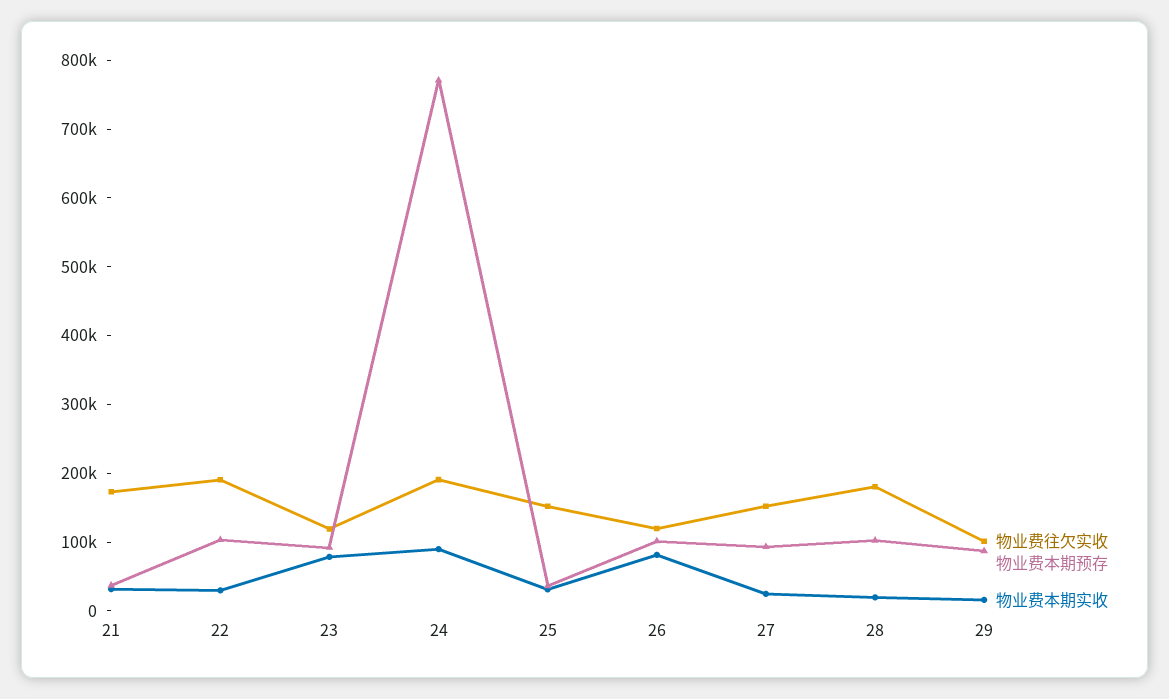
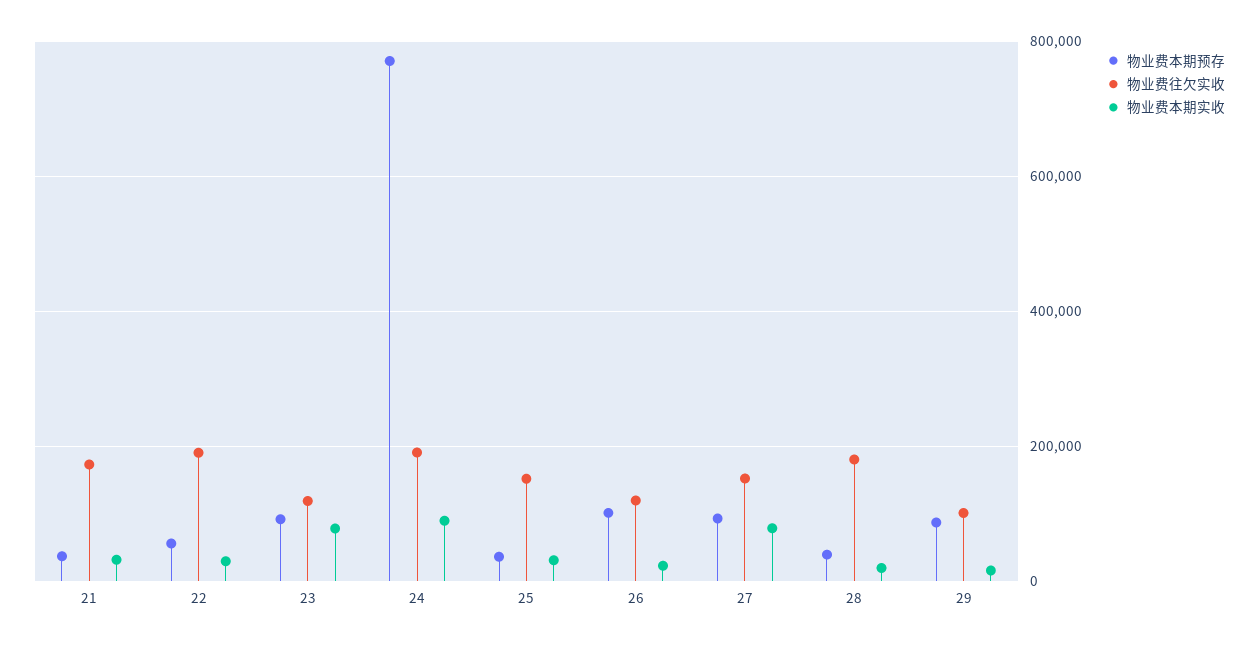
物业费本期预存, 22: 100000 -> 60000
物业费本期实收, 26: 80000 -> 20000
物业费本期实收, 27: 20000 -> 80000
物业费本期预存, 28: 100000 -> 40000

